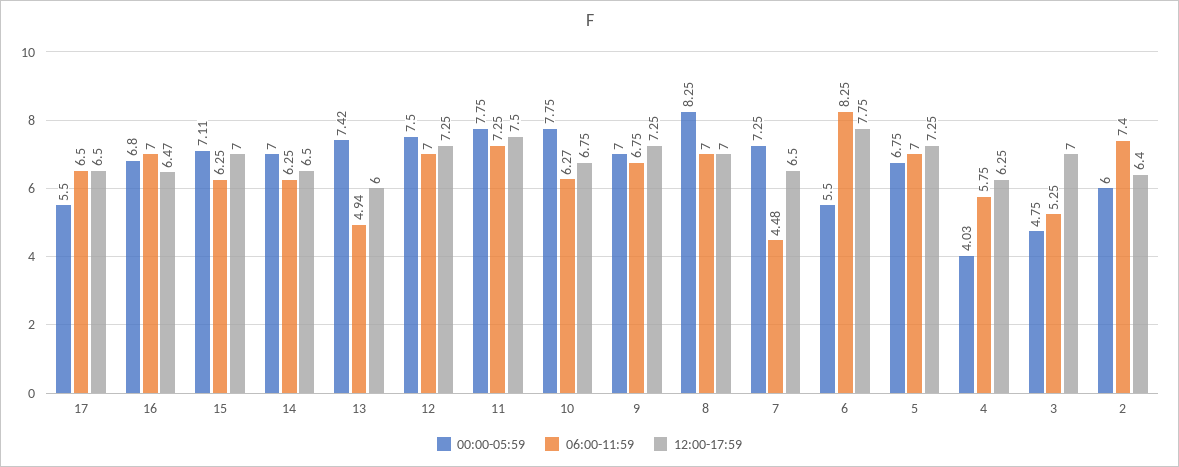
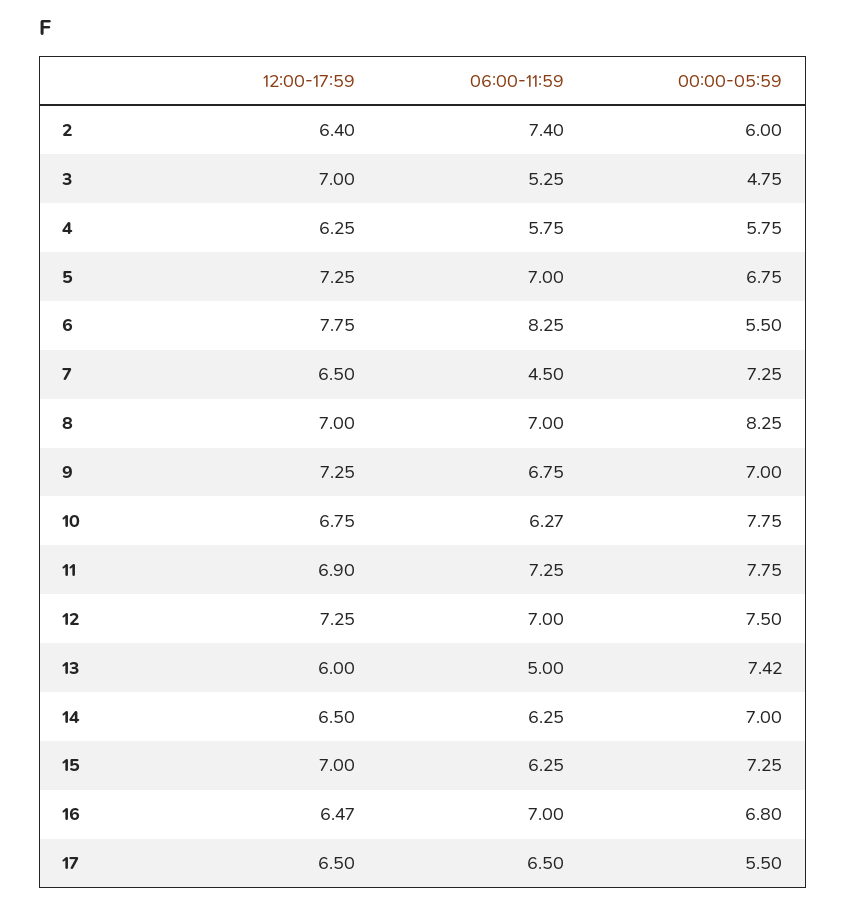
00:00-05:59, 15: 7.11 -> 7.25
06:00-11:59, 13: 4.94 -> 5
12:00-17:59, 11: 7.5 -> 6.9
06:00-11:59, 7: 4.48 -> 4.5
00:00-05:59, 4: 4.03 -> 5.75

